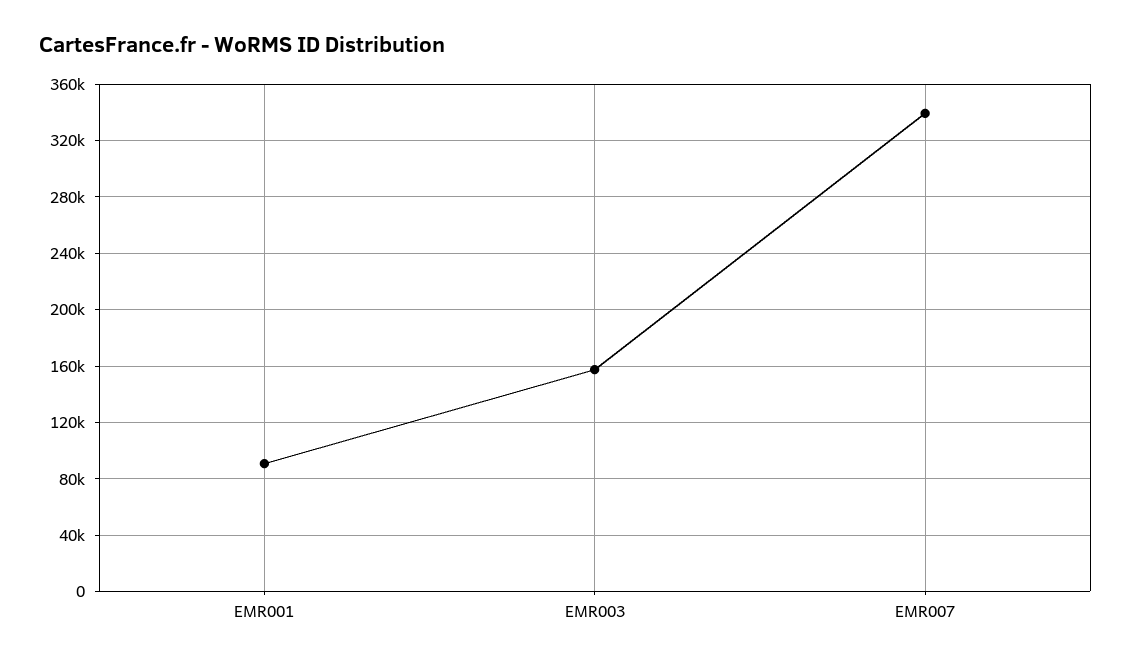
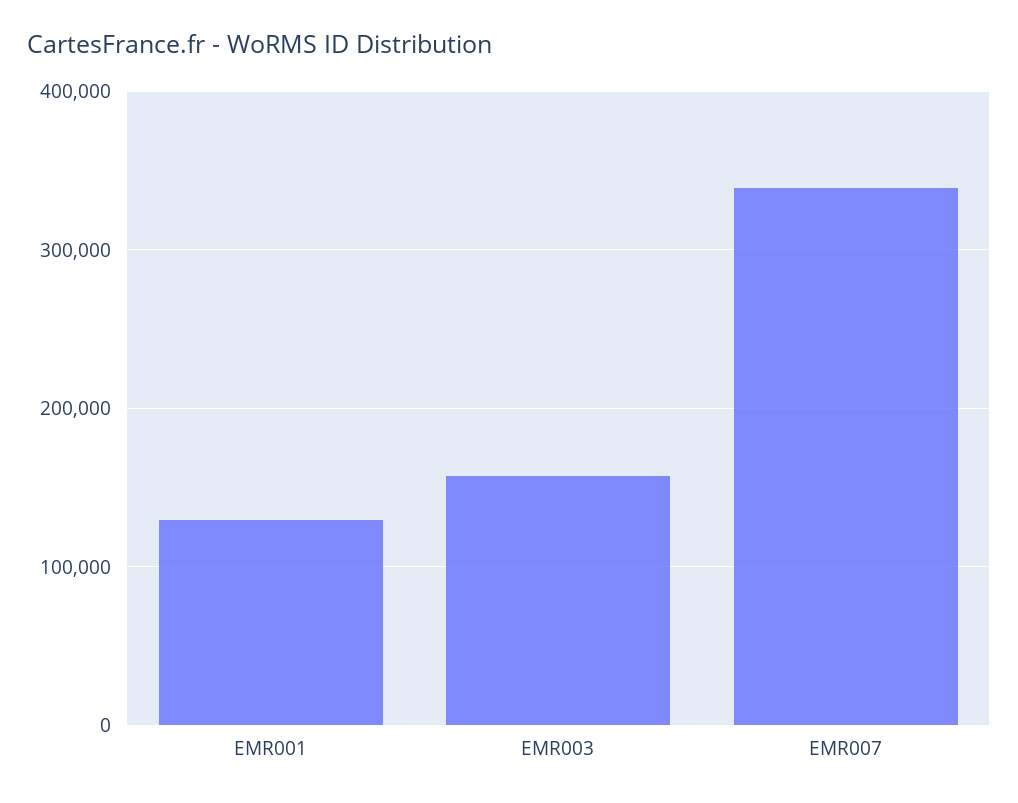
EMR001: 90000 -> 130000

